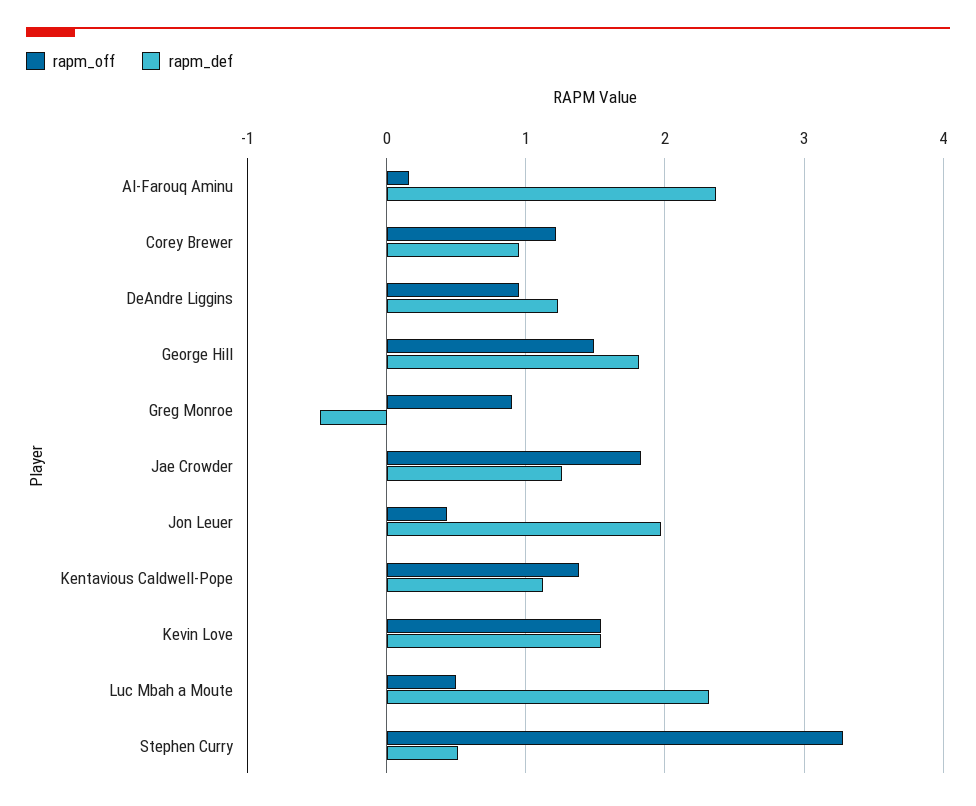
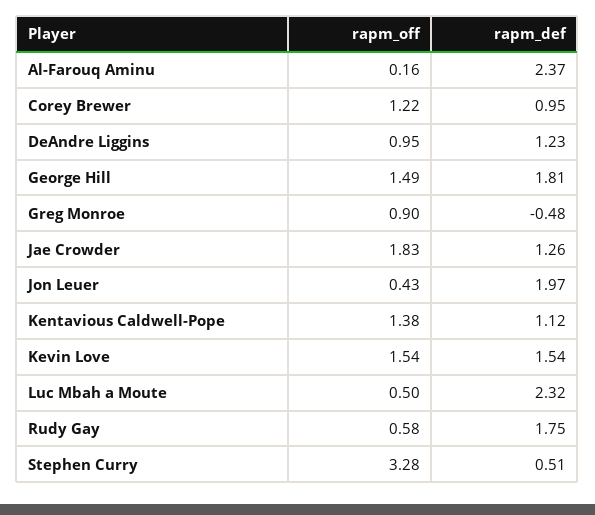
rapm_off, Rudy Gay: none -> 0.58
rapm_def, Rudy Gay: none -> 1.75

